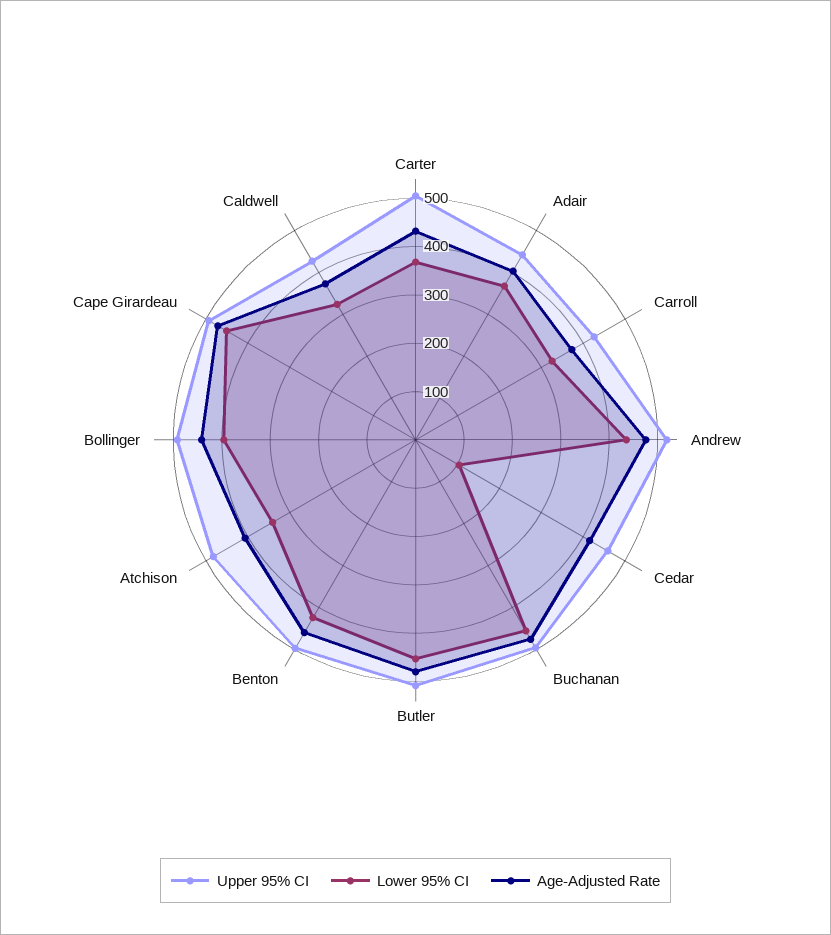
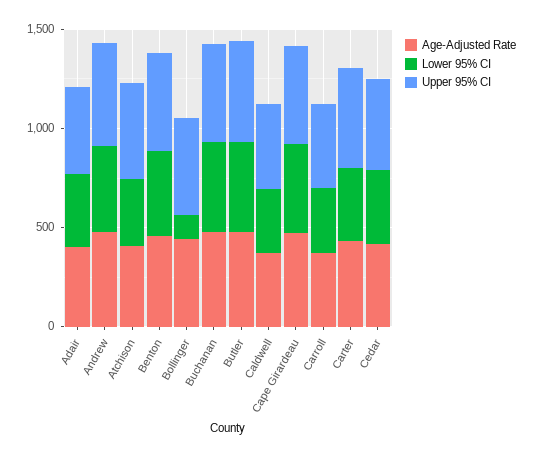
Lower 95% CI, Cedar: 100 -> 400
Lower 95% CI, Bollinger: 400 -> 100

